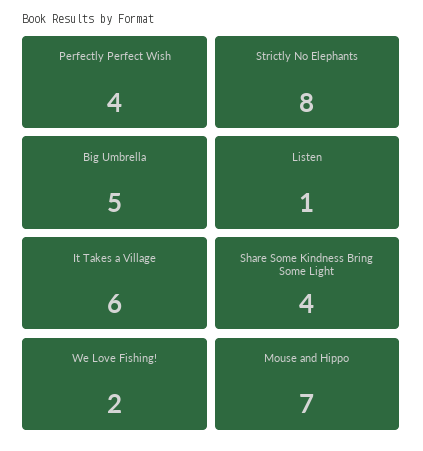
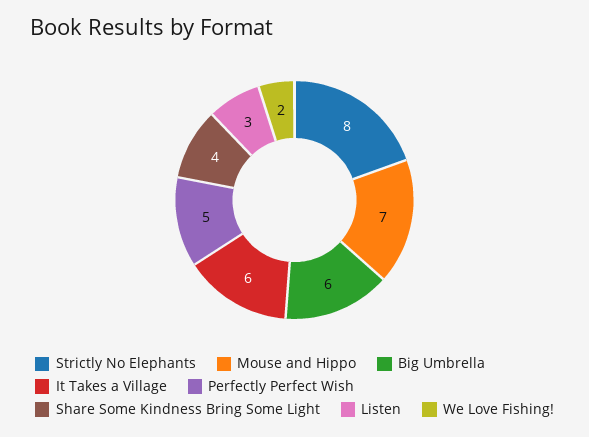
Perfectly Perfect Wish: 4 -> 5
Big Umbrella: 5 -> 6
Listen: 1 -> 3

